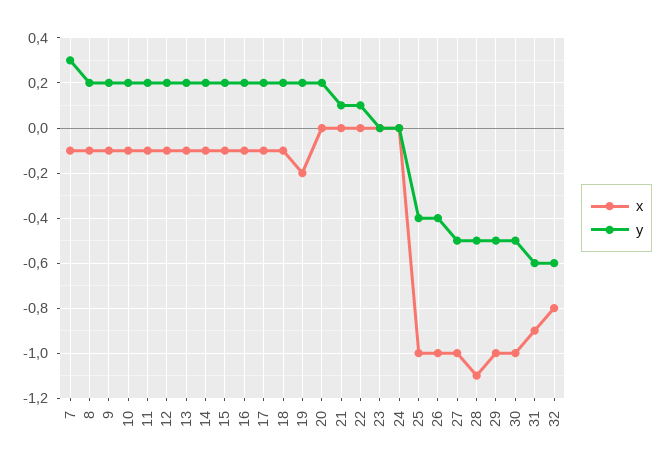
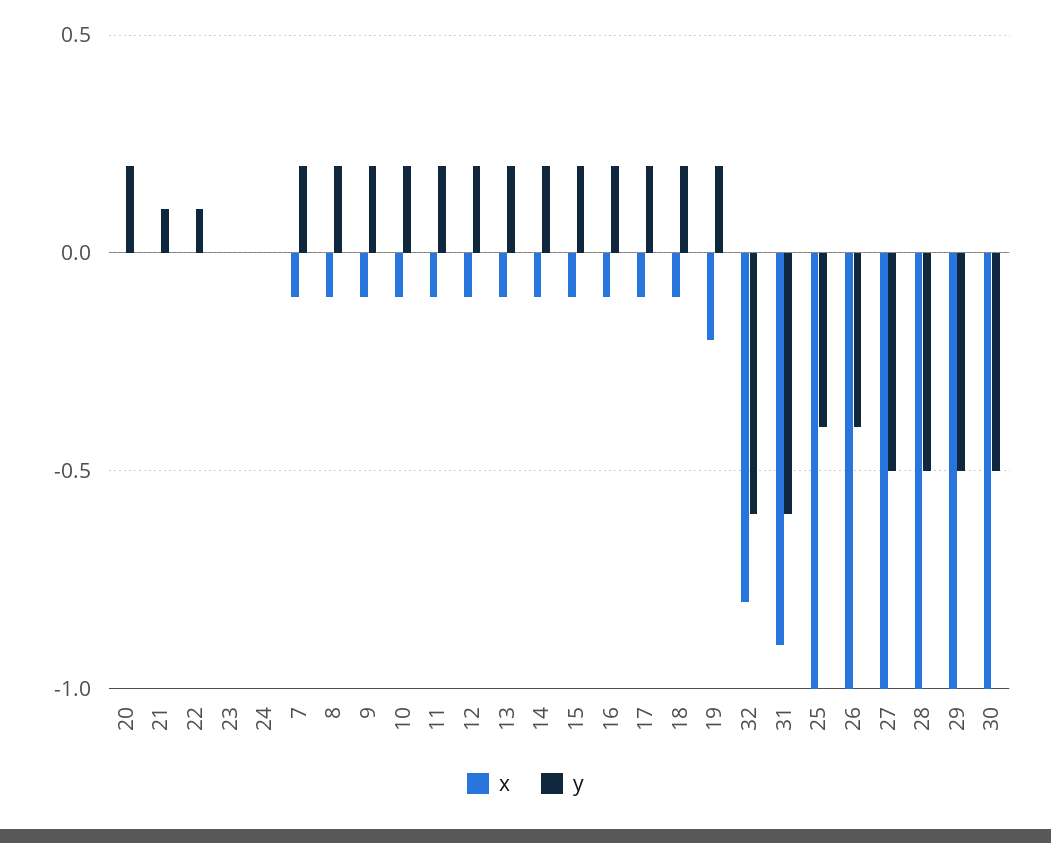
y, 7: 0.3 -> 0.2
x, 28: -1.1 -> -1

